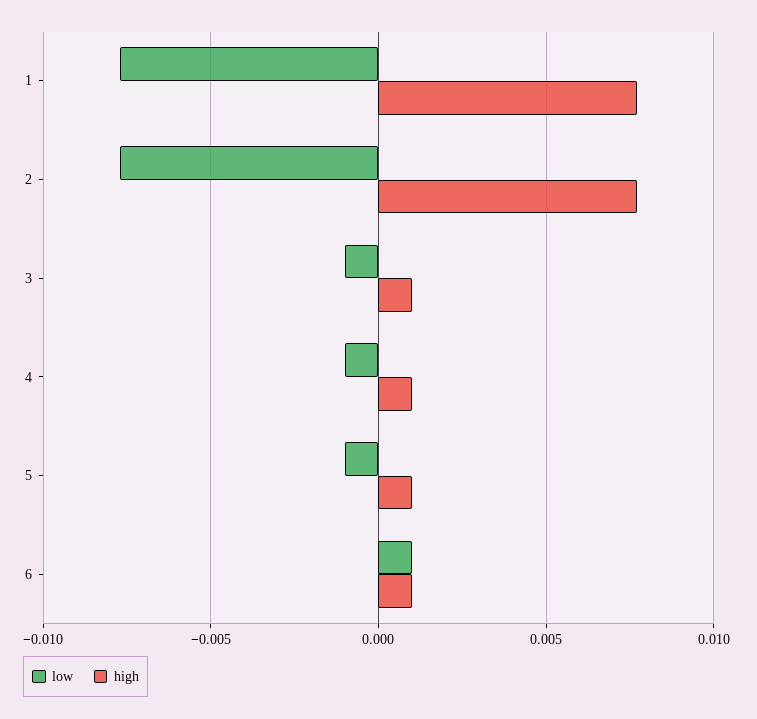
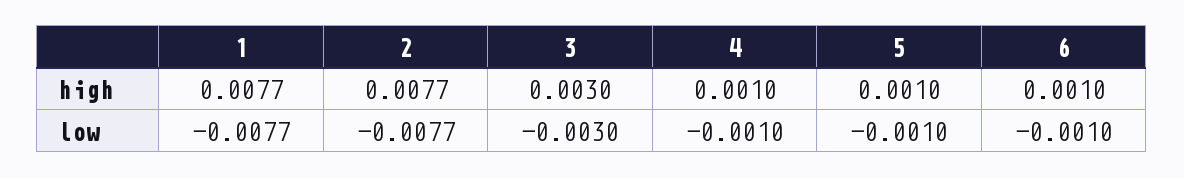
low, 3: -0.001 -> -0.003
high, 3: 0.001 -> 0.003
low, 6: 0.001 -> -0.001

